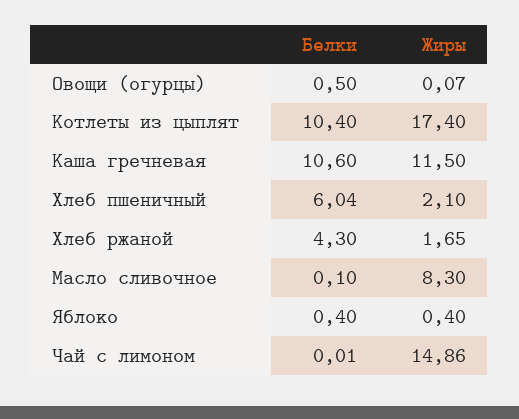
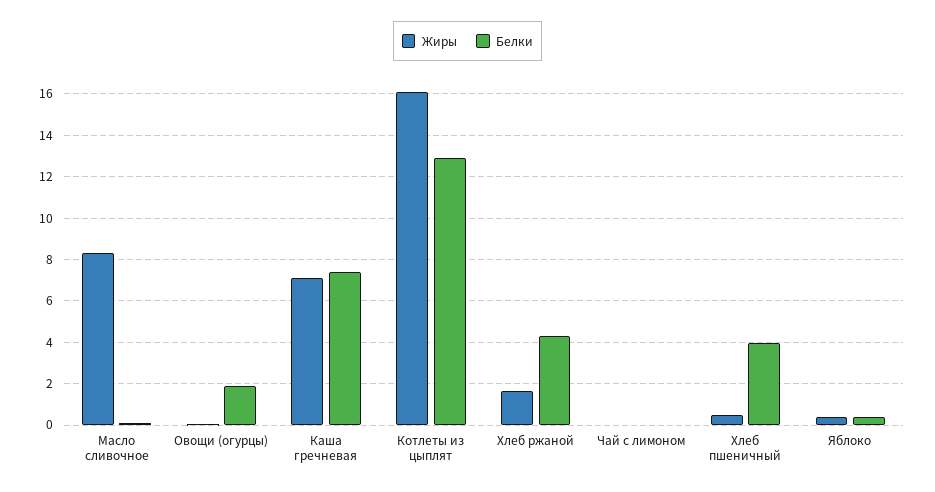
Белки, Овощи (огурцы): 0.5 -> 2
Белки, Котлеты из цыплят: 10.4 -> 13
Жиры, Котлеты из цыплят: 17.4 -> 16
Белки, Каша гречневая: 10.6 -> 7.5
Жиры, Каша гречневая: 11.5 -> 7
Белки, Хлеб пшеничный: 6.04 -> 4
Жиры, Хлеб пшеничный: 2.1 -> 0.5
Жиры, Чай с лимоном: 14.86 -> 0

